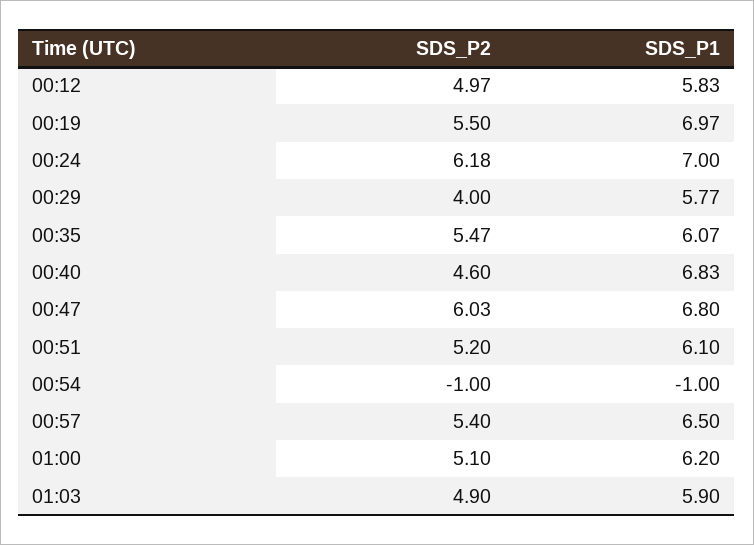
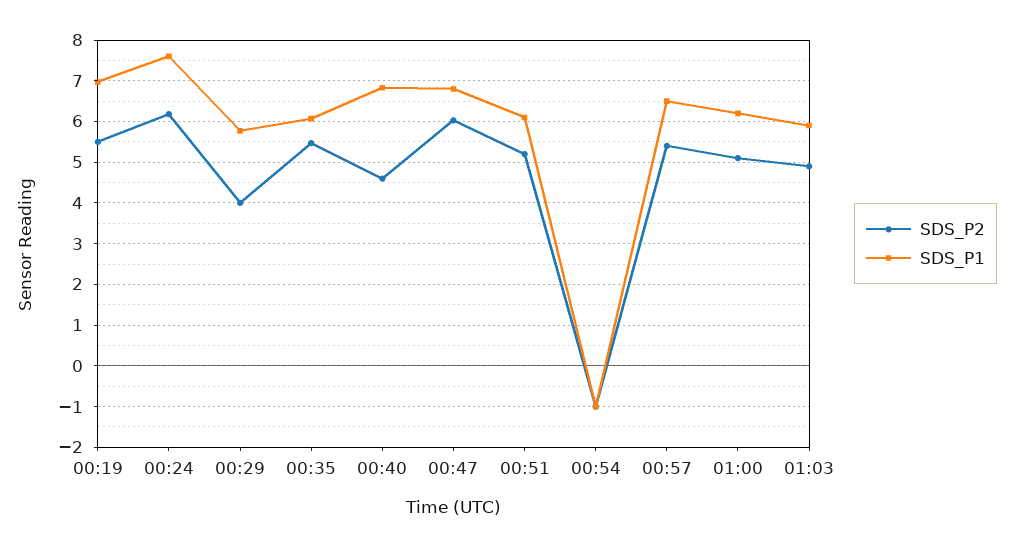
SDS_P2, 00:12: 4.97 -> none
SDS_P1, 00:12: 5.83 -> none
SDS_P1, 00:24: 7 -> 7.6

